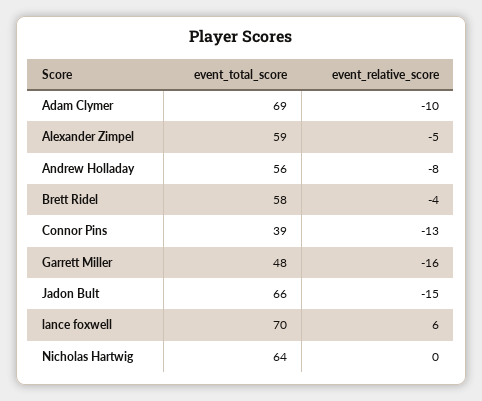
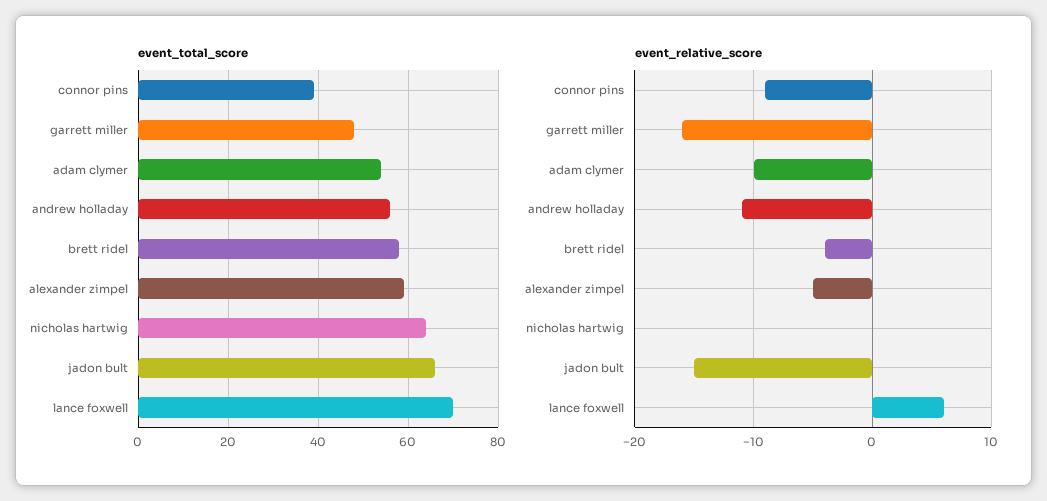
event_total_score, Adam Clymer: 69 -> 55
event_relative_score, Andrew Holladay: -8 -> -11
event_relative_score, Connor Pins: -13 -> -9

